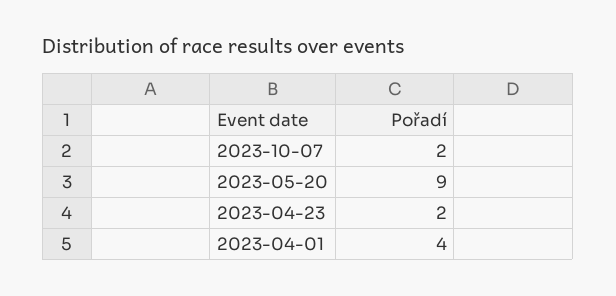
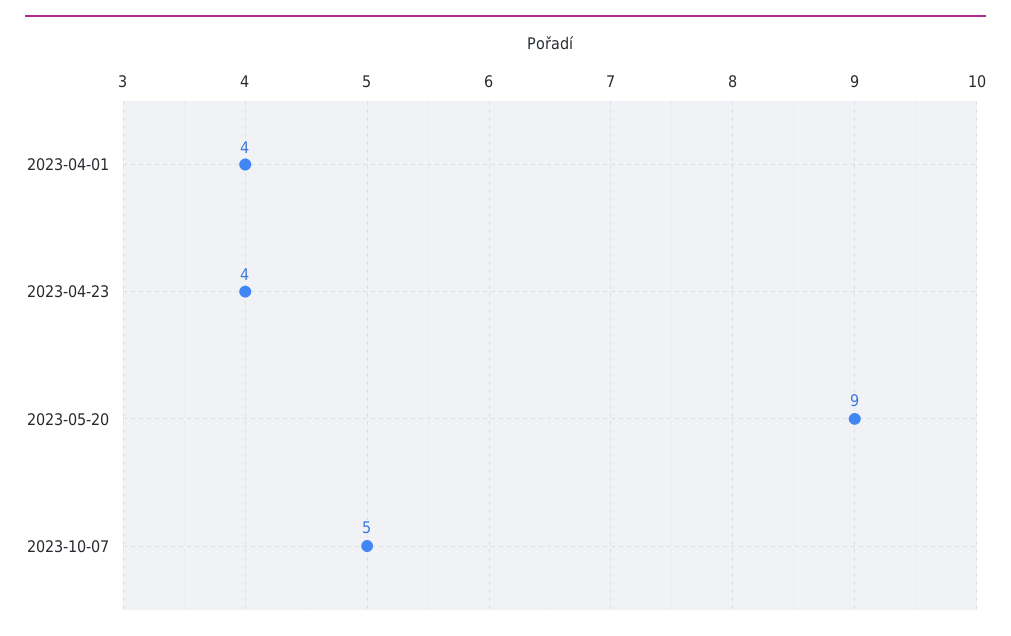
2023-10-07: 2 -> 5
2023-04-23: 2 -> 4

